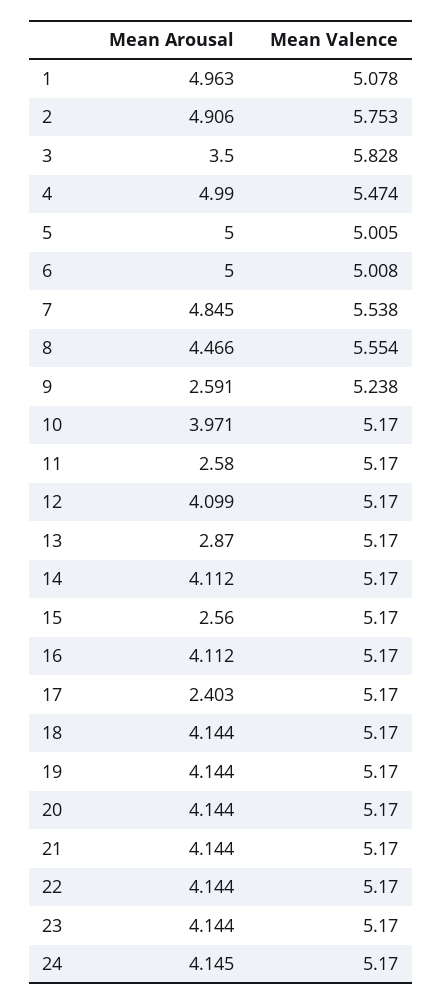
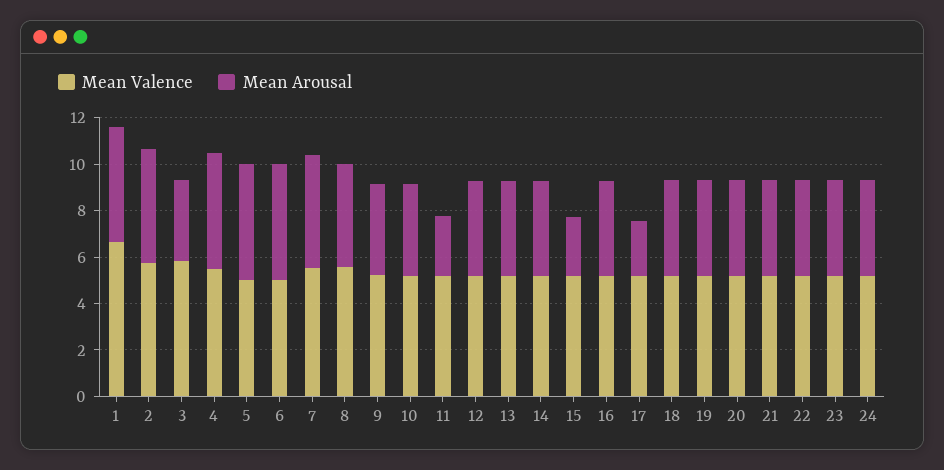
Mean Valence, 1: 5.078 -> 6.5
Mean Arousal, 9: 2.591 -> 4
Mean Arousal, 13: 2.87 -> 4

